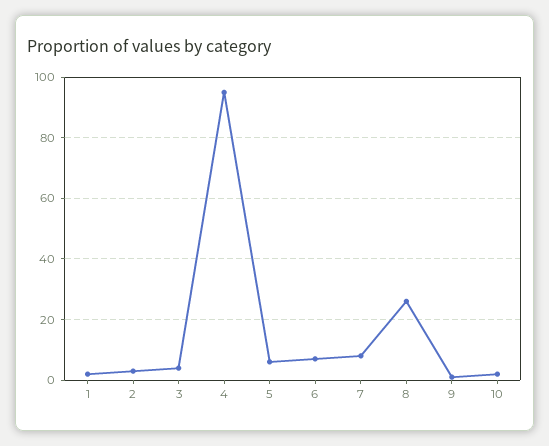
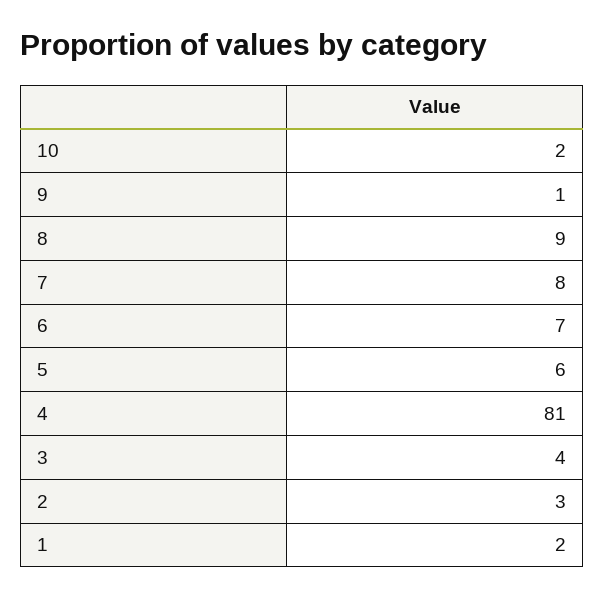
4: 95 -> 81
8: 25 -> 9

